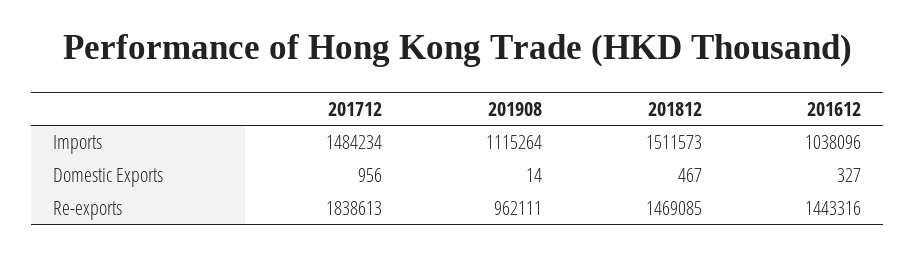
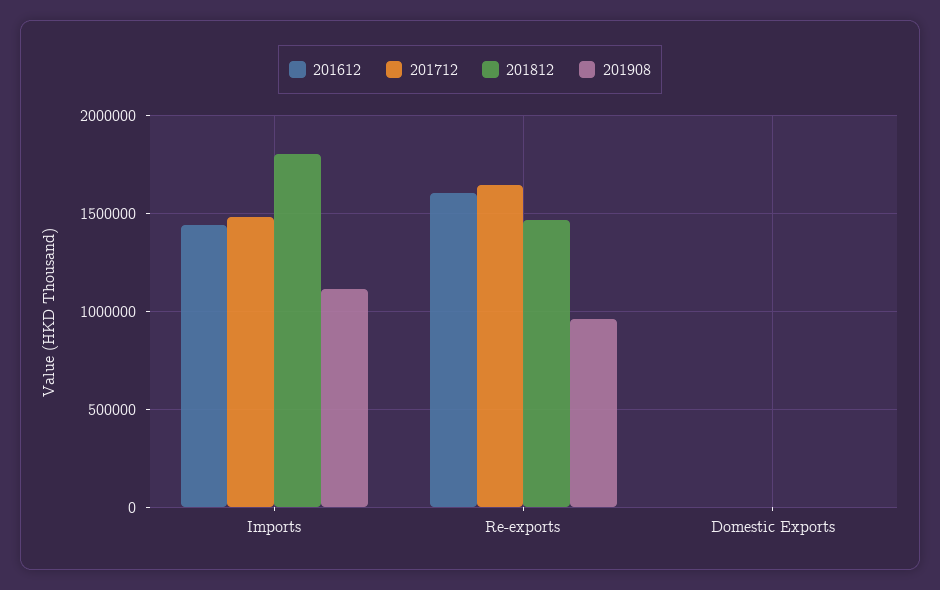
201812, Imports: 1511573 -> 1800000
201612, Imports: 1038096 -> 1450000
201712, Re-exports: 1838613 -> 1650000
201612, Re-exports: 1443316 -> 1600000

